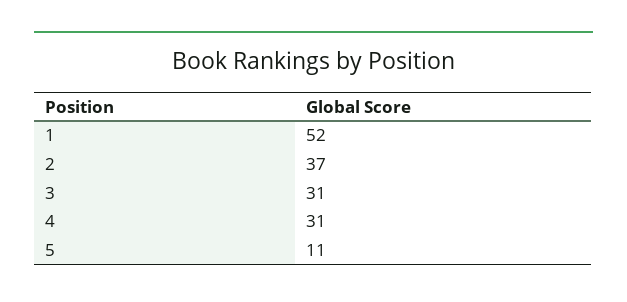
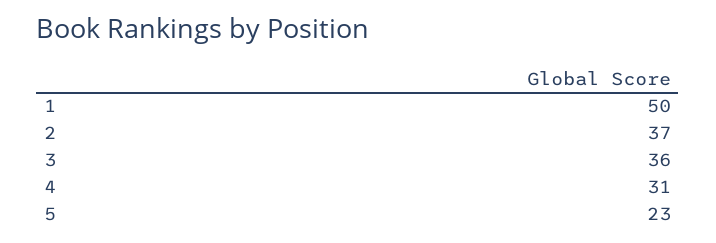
1: 52 -> 50
3: 31 -> 36
5: 11 -> 23

